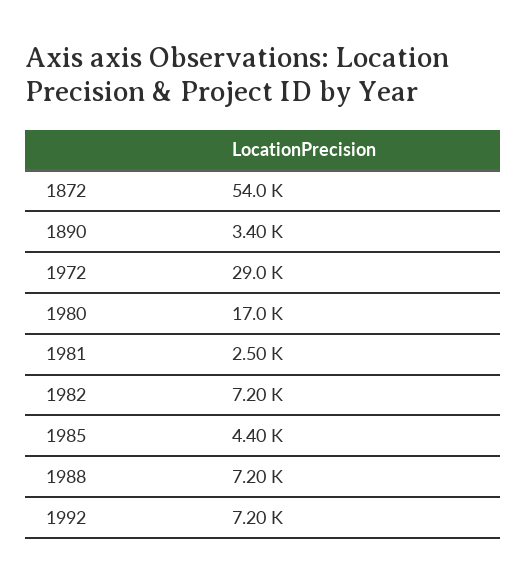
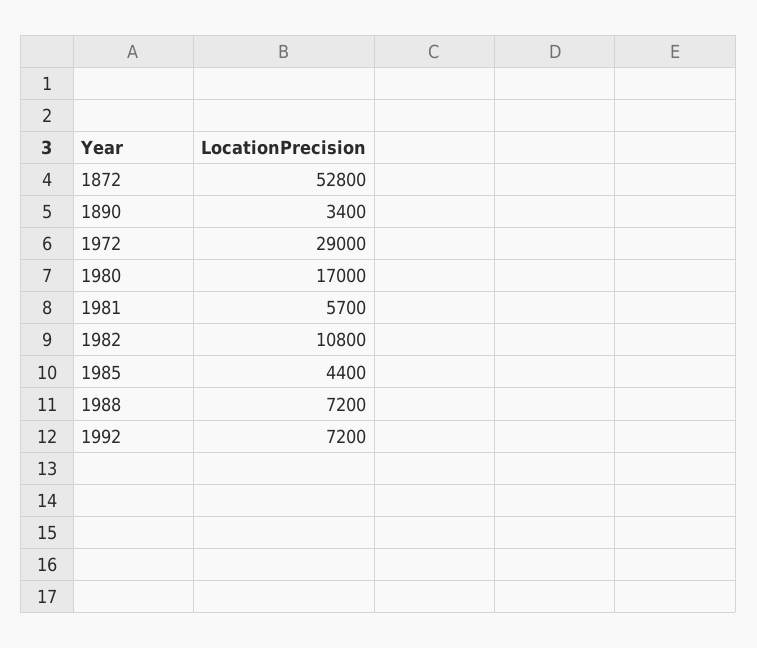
1872: 54000 -> 52800
1981: 2500 -> 5700
1982: 7200 -> 10800

